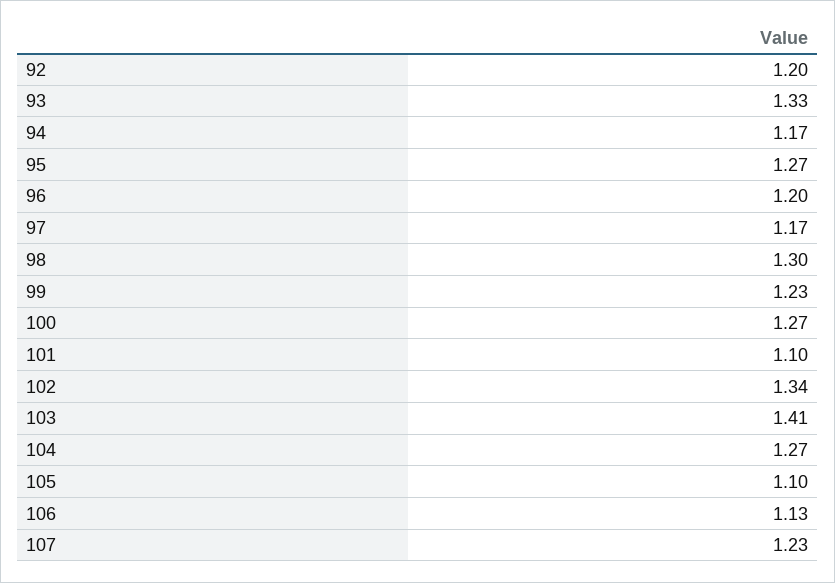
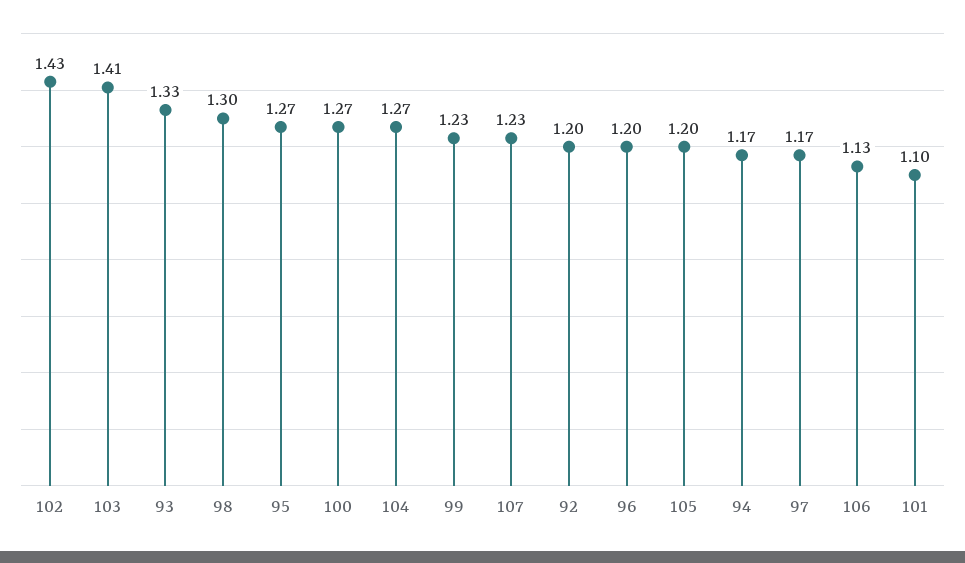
102: 1.34 -> 1.43
105: 1.1 -> 1.2

